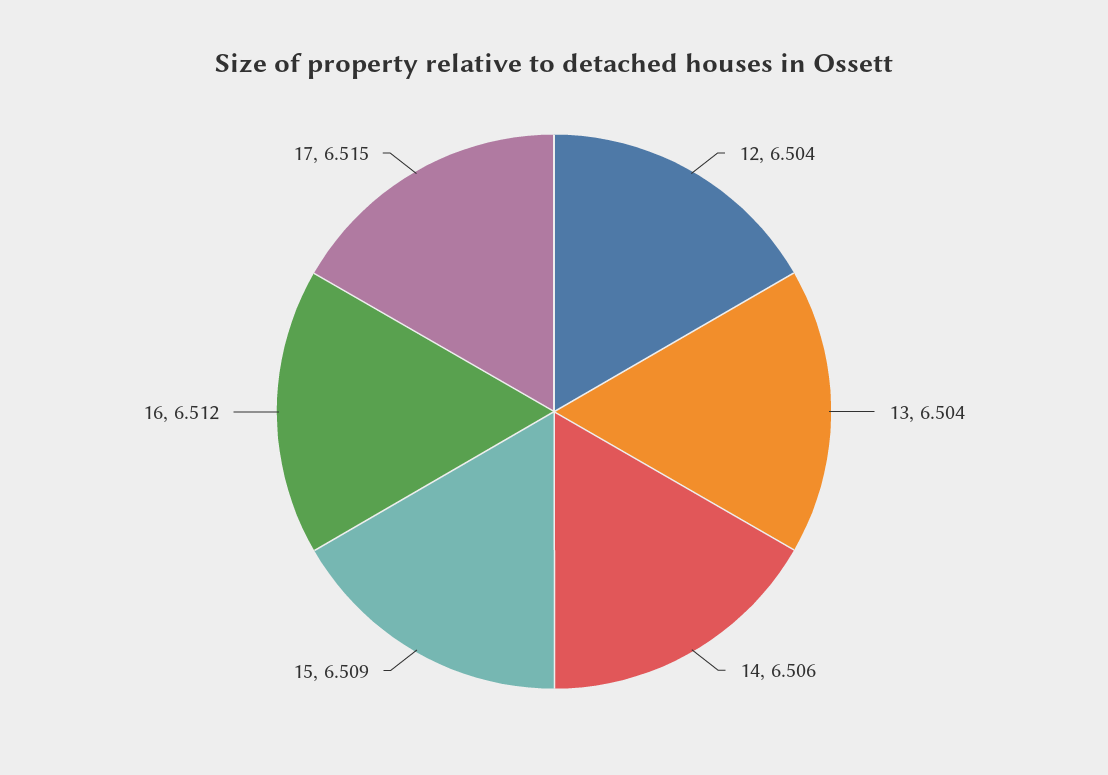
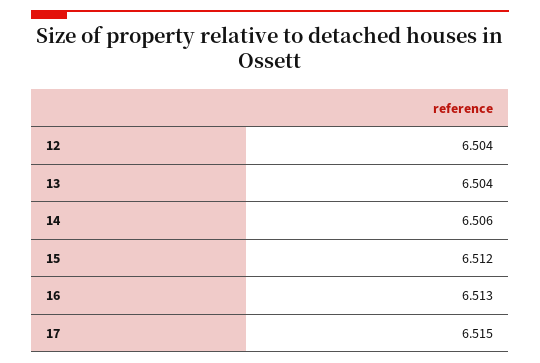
15: 6.509 -> 6.512
16: 6.512 -> 6.513

